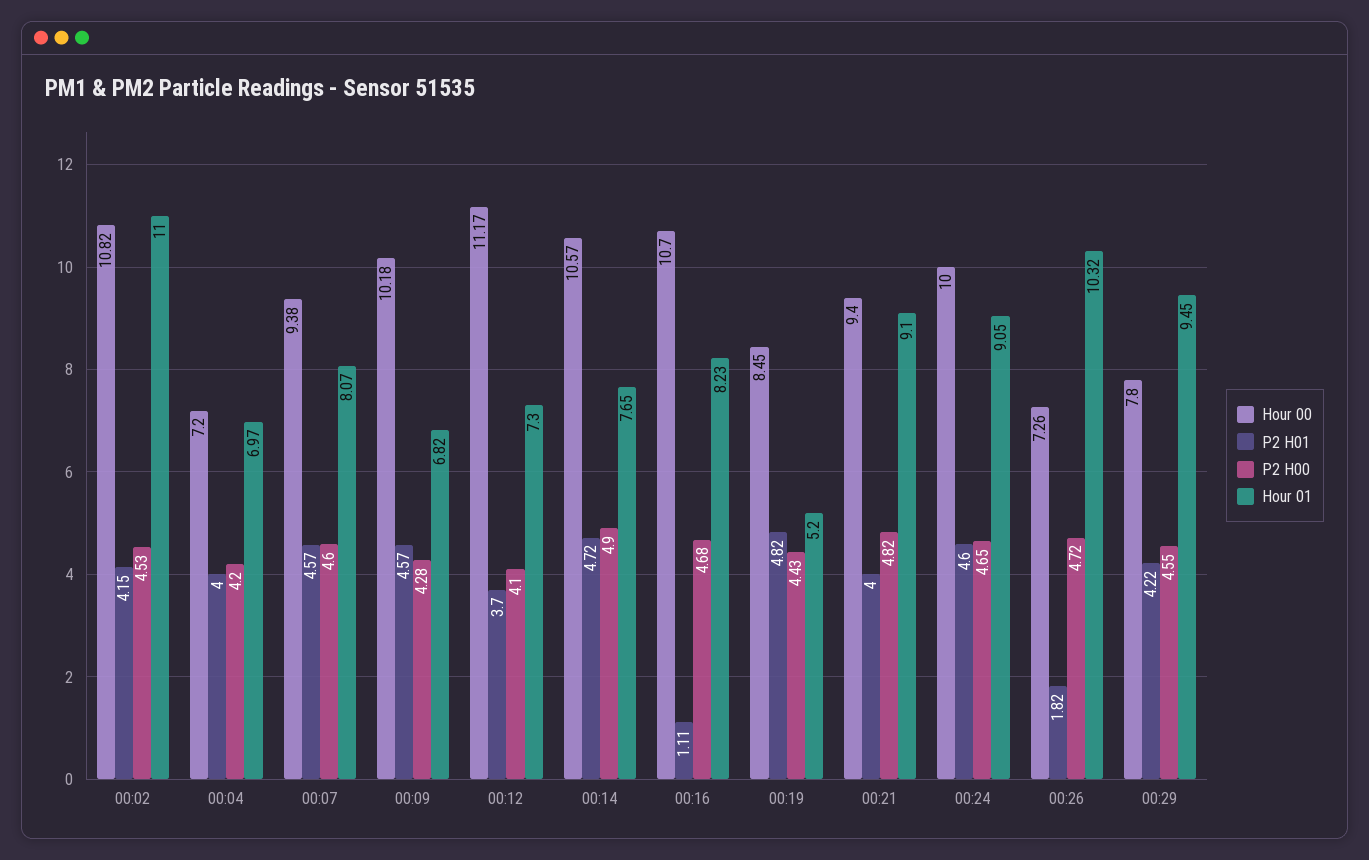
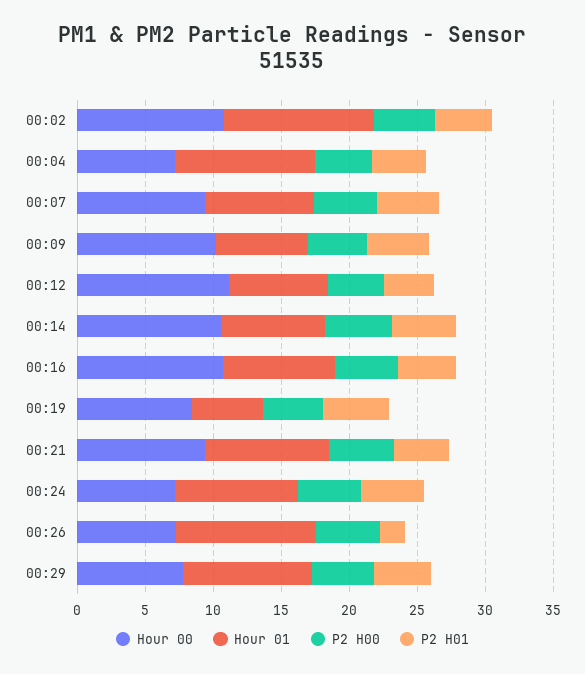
Hour 01, 00:04: 6.97 -> 10
P2 H01, 00:16: 1.11 -> 4
Hour 00, 00:24: 10 -> 7

